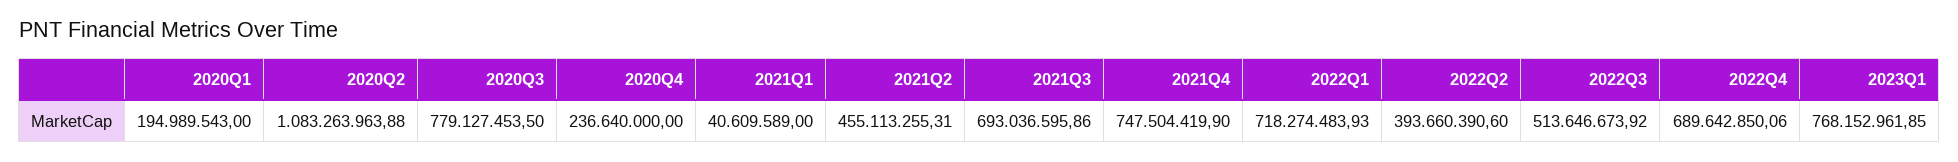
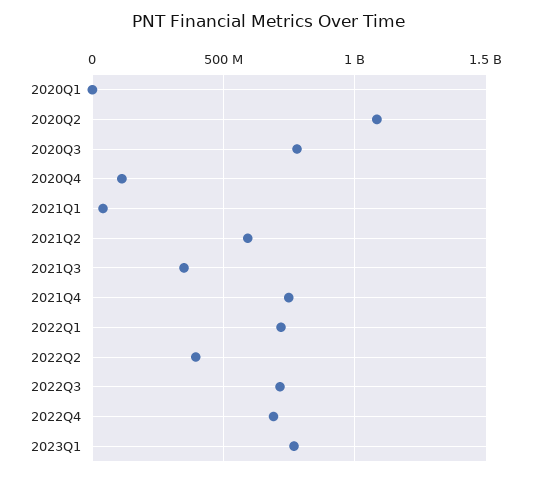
2020Q1: 194989543 -> 0
2020Q4: 236640000 -> 100000000
2021Q2: 455113255.31 -> 600000000
2021Q3: 693036595.86 -> 350000000
2022Q3: 513646673.92 -> 700000000

